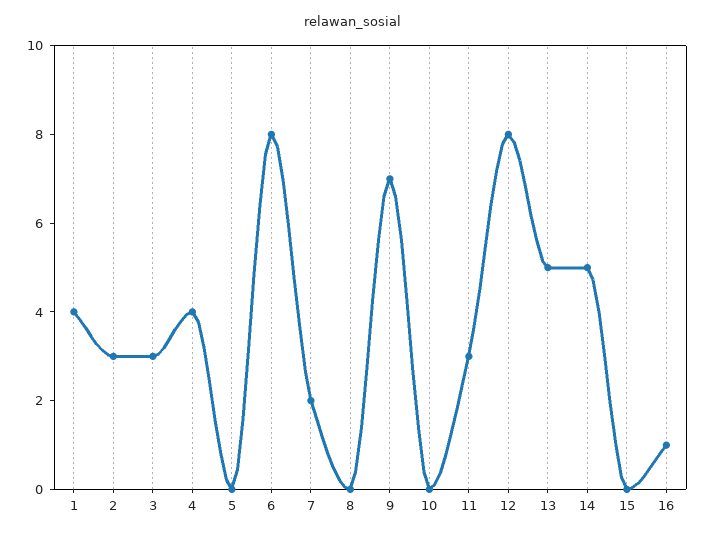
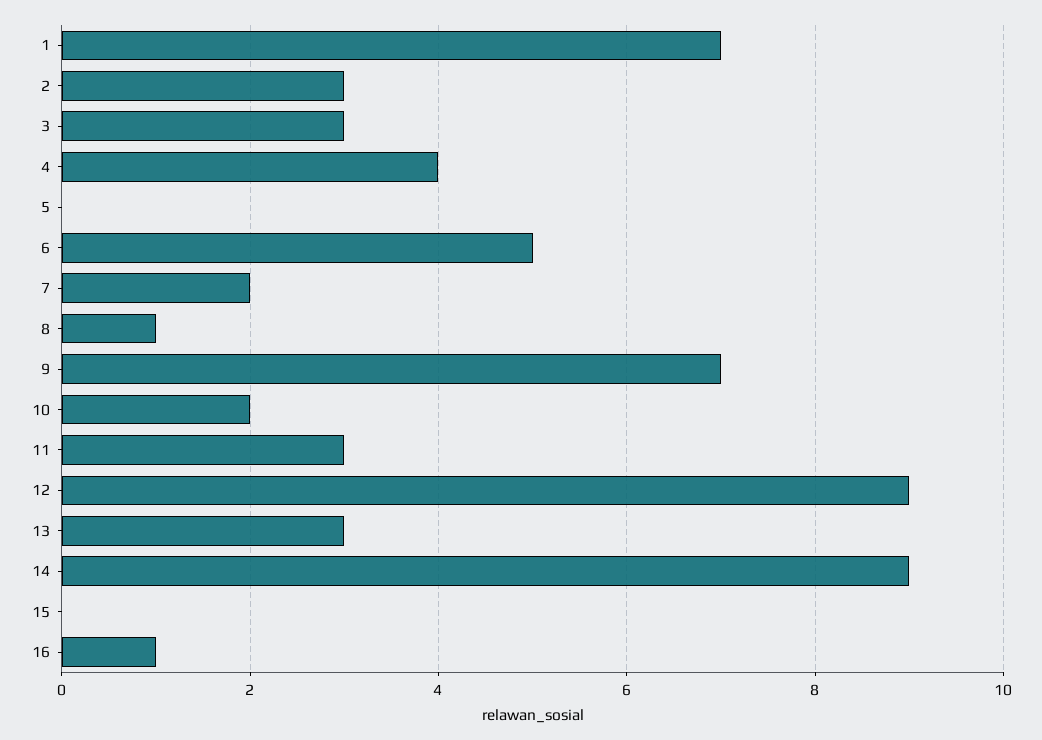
1: 4 -> 7
6: 8 -> 5
8: 0 -> 1
10: 0 -> 2
12: 8 -> 9
13: 5 -> 3
14: 5 -> 9

